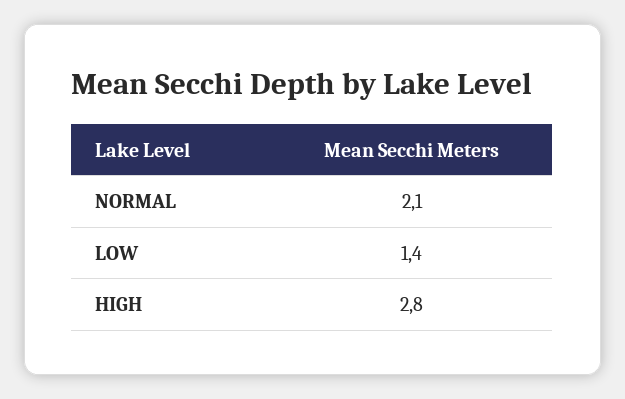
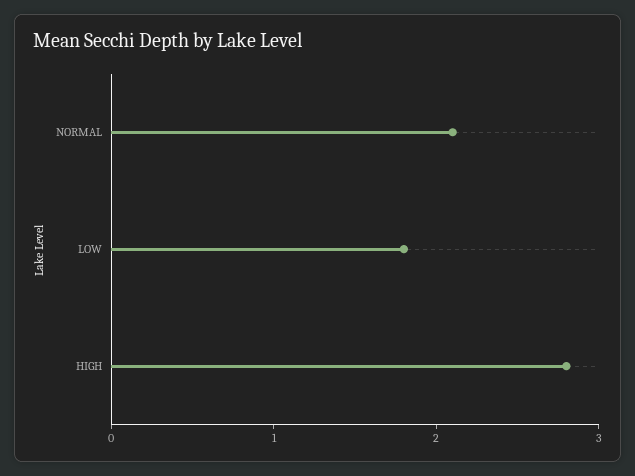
LOW: 1.4 -> 1.8

